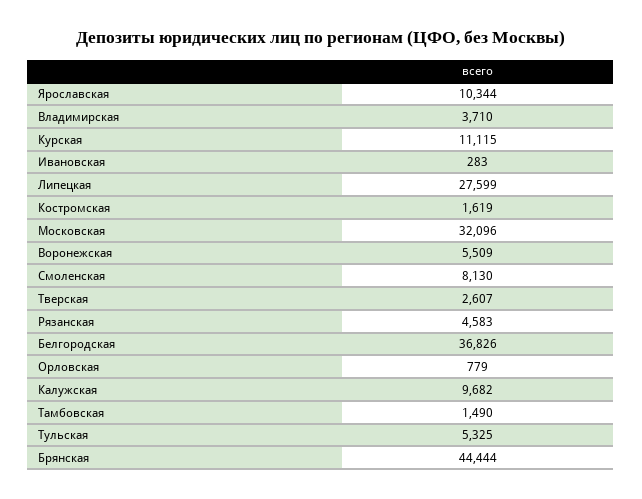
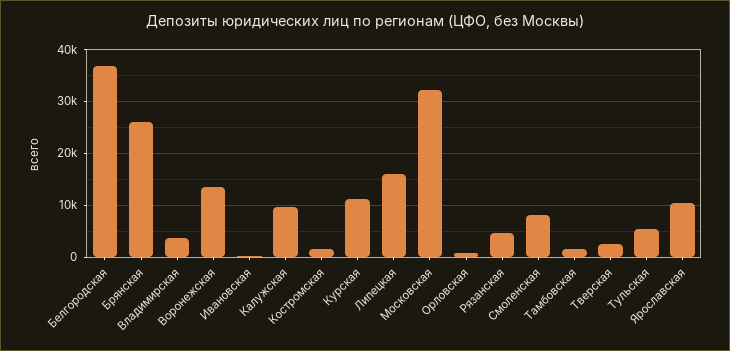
Липецкая: 27599 -> 16000
Воронежская: 5509 -> 14000
Брянская: 44444 -> 26000

